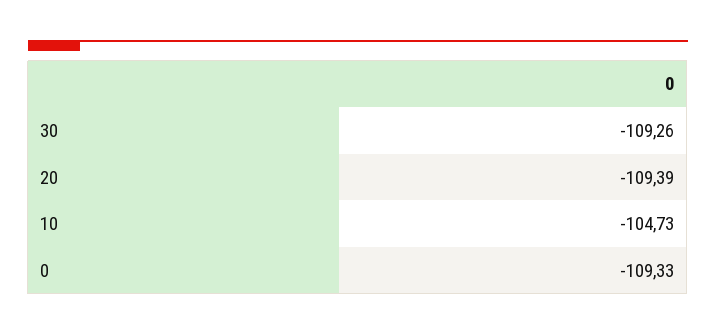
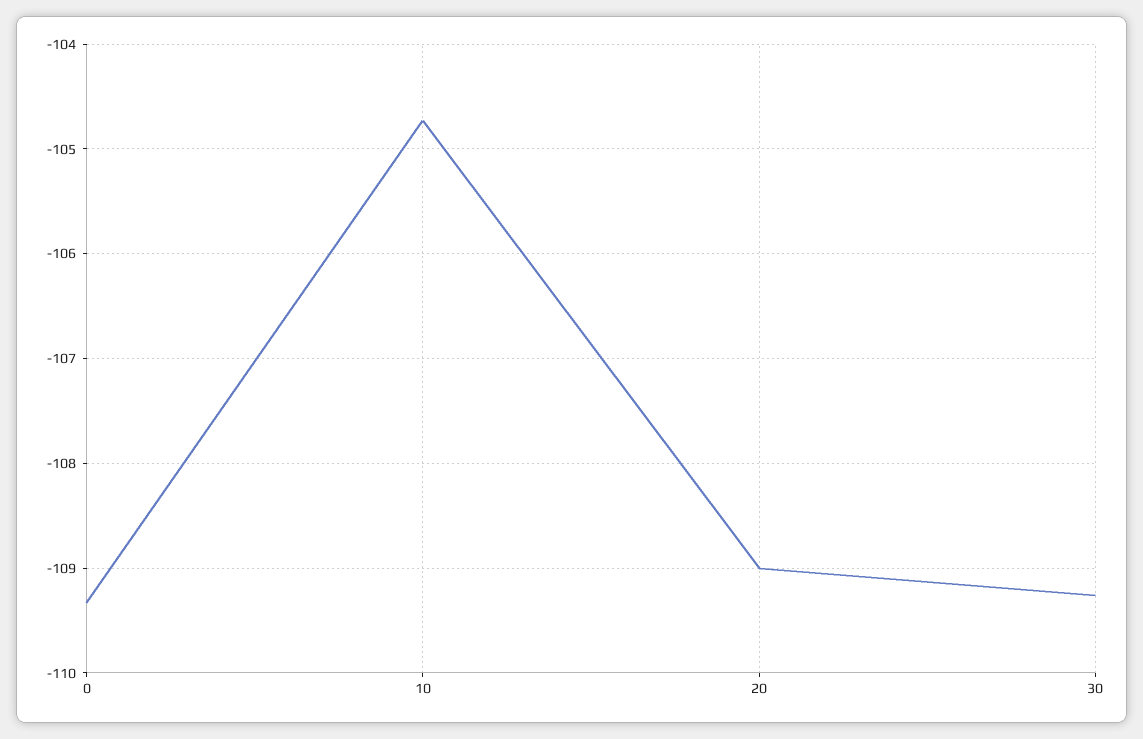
20: -109.39 -> -109

